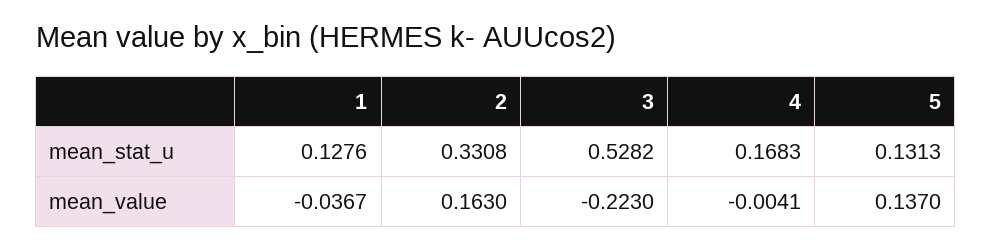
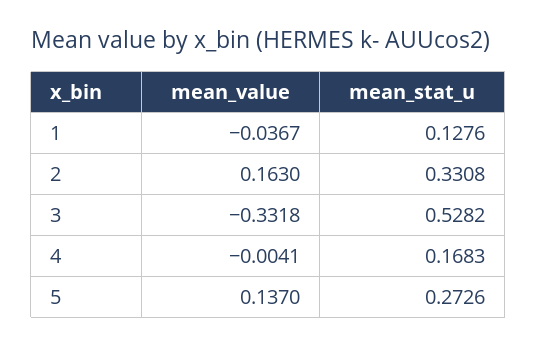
5, mean_stat_u: 0.1313 -> 0.2726
3, mean_value: -0.223 -> -0.3318

